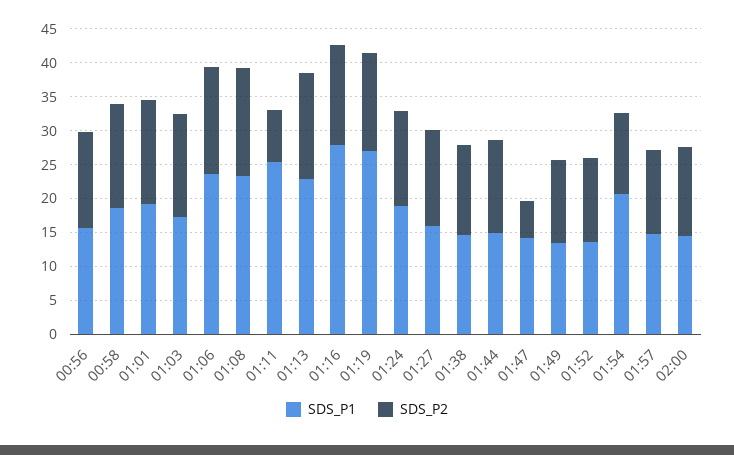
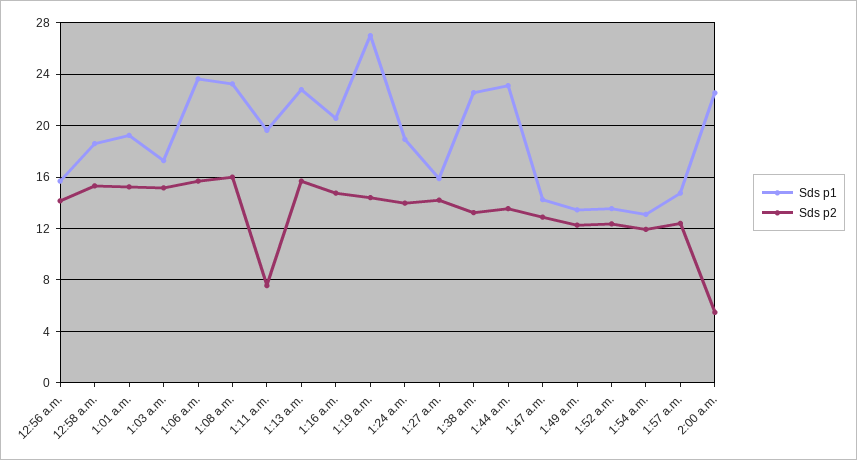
SDS_P1, 01:11: 25 -> 19.5
SDS_P1, 01:16: 27.5 -> 20.5
SDS_P1, 01:38: 15 -> 22.5
SDS_P1, 01:44: 15 -> 23
SDS_P2, 01:47: 5 -> 13
SDS_P1, 01:54: 20 -> 13
SDS_P1, 02:00: 15 -> 22.5
SDS_P2, 02:00: 12.5 -> 5.5

